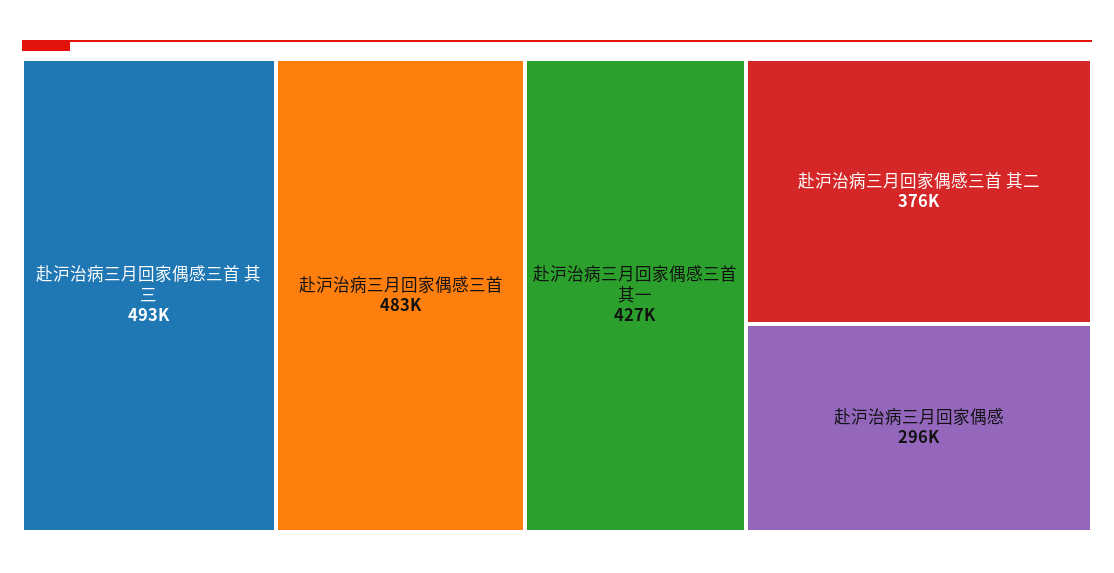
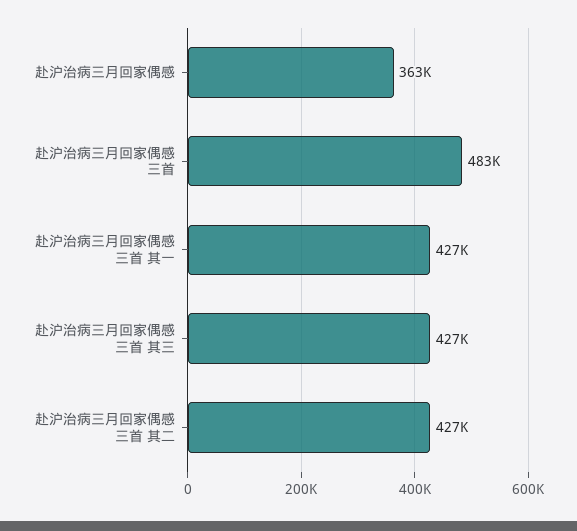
赴沪治病三月回家偶感三首 其三: 493000 -> 427000
赴沪治病三月回家偶感三首 其二: 376000 -> 427000
赴沪治病三月回家偶感: 296000 -> 363000

